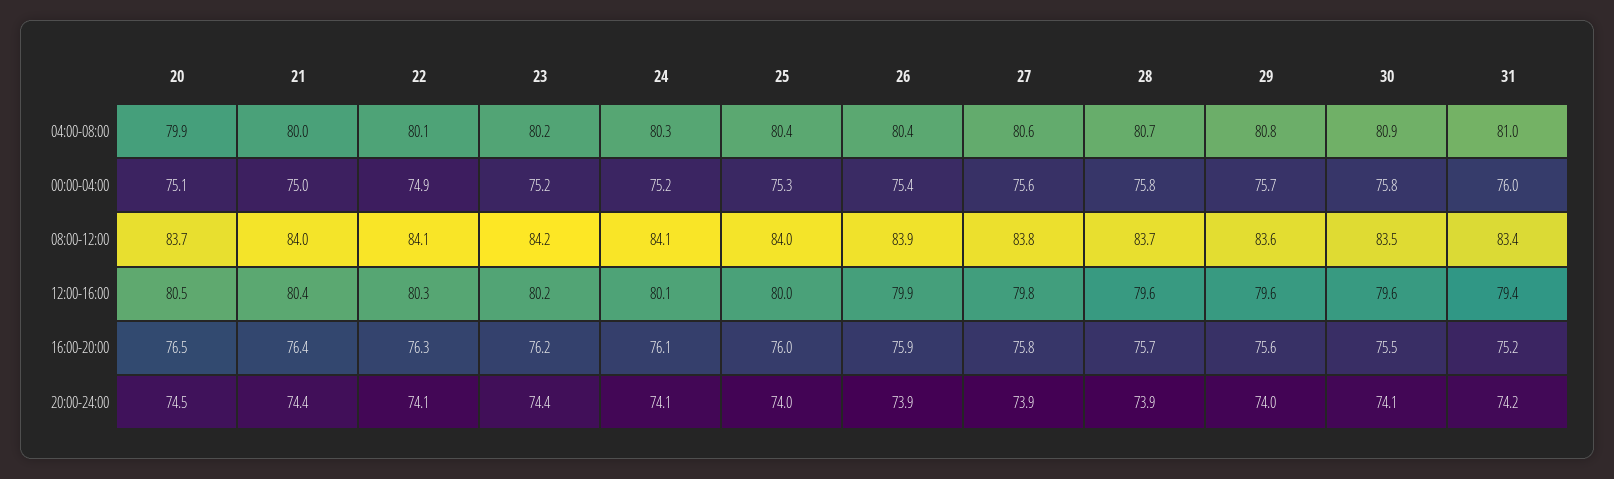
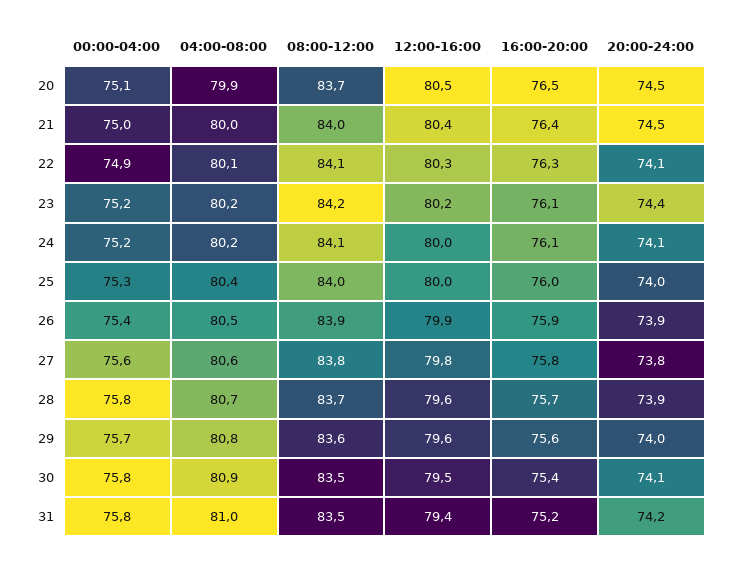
24, 04:00-08:00: 80.3 -> 80.2
26, 04:00-08:00: 80.4 -> 80.5
31, 00:00-04:00: 76 -> 75.8
31, 08:00-12:00: 83.4 -> 83.5
24, 12:00-16:00: 80.1 -> 80
30, 12:00-16:00: 79.6 -> 79.5
23, 16:00-20:00: 76.2 -> 76.1
30, 16:00-20:00: 75.5 -> 75.4
21, 20:00-24:00: 74.4 -> 74.5
27, 20:00-24:00: 73.9 -> 73.8

